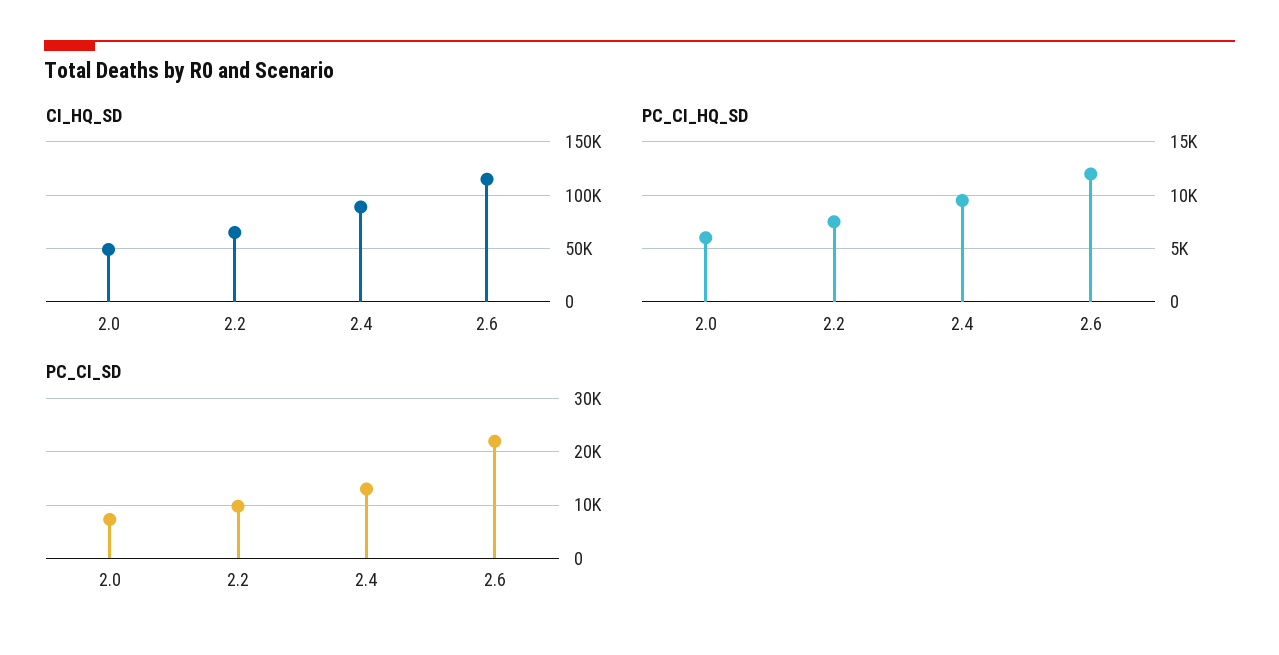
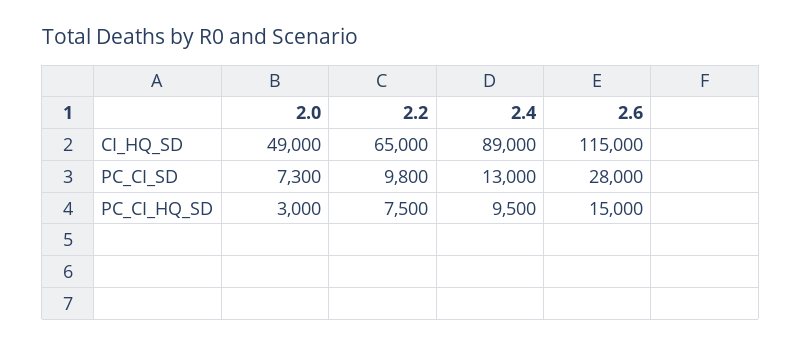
PC_CI_HQ_SD, 2.0: 6000 -> 3000
PC_CI_HQ_SD, 2.6: 12000 -> 15000
PC_CI_SD, 2.6: 22000 -> 28000

